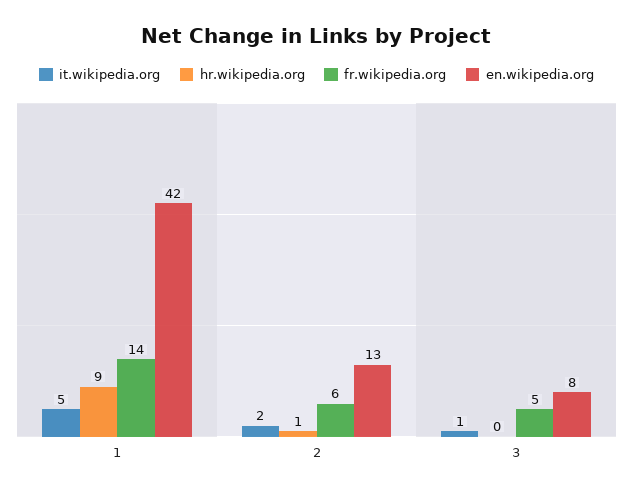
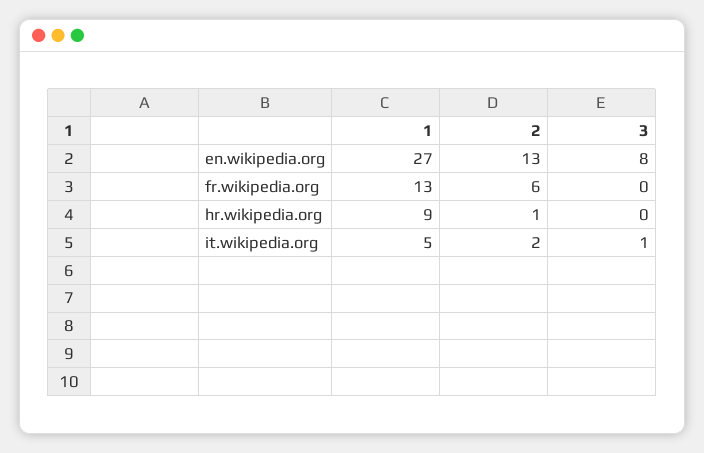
fr.wikipedia.org, 1: 14 -> 13
en.wikipedia.org, 1: 42 -> 27
fr.wikipedia.org, 3: 5 -> 0

